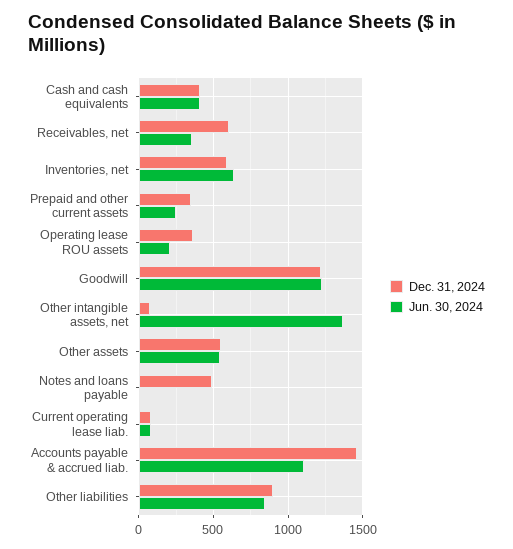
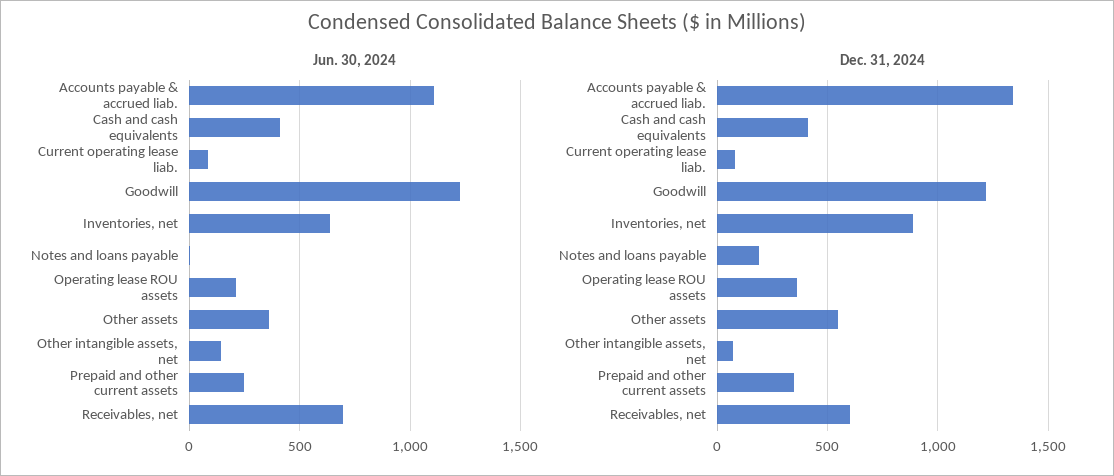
Jun. 30, 2024, Receivables, net: 350 -> 700
Dec. 31, 2024, Inventories, net: 600 -> 900
Jun. 30, 2024, Other intangible assets, net: 1350 -> 150
Jun. 30, 2024, Other assets: 550 -> 350
Dec. 31, 2024, Notes and loans payable: 500 -> 200
Dec. 31, 2024, Accounts payable & accrued liab.: 1450 -> 1350
Dec. 31, 2024, Other liabilities: 900 -> none
Jun. 30, 2024, Other liabilities: 850 -> none

